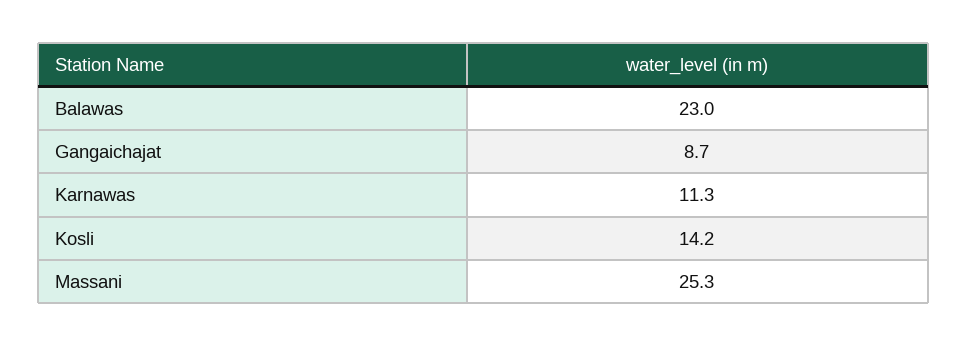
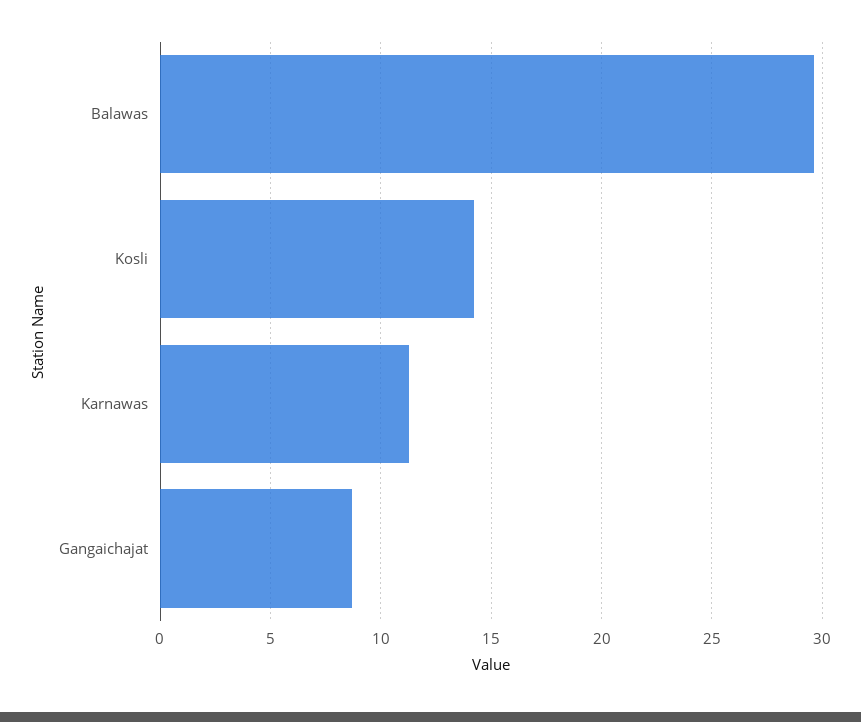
Balawas: 23 -> 29.5
Massani: 25.3 -> none

